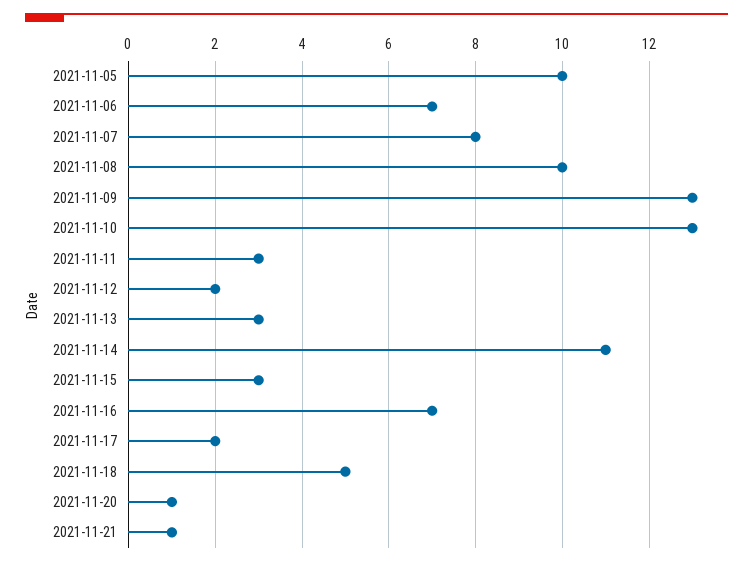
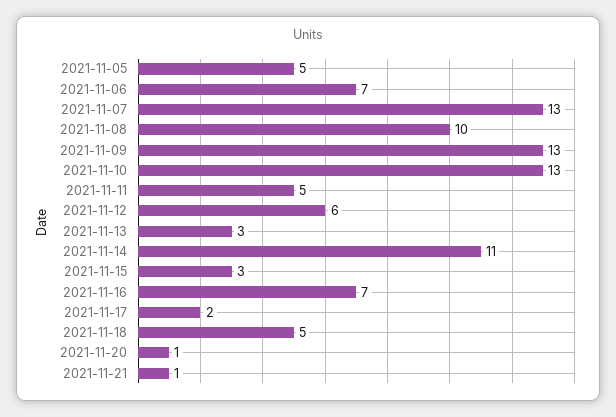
2021-11-05: 10 -> 5
2021-11-07: 8 -> 13
2021-11-11: 3 -> 5
2021-11-12: 2 -> 6

